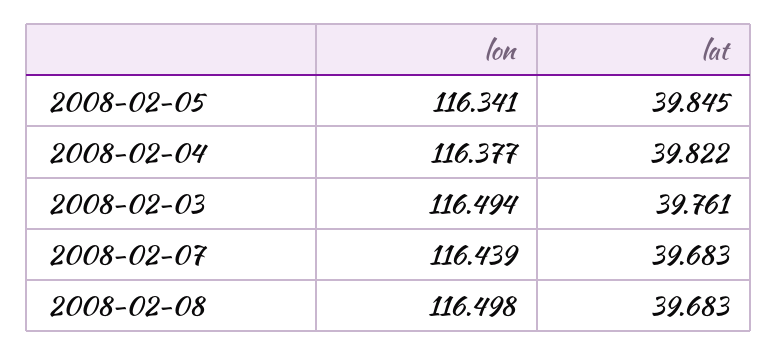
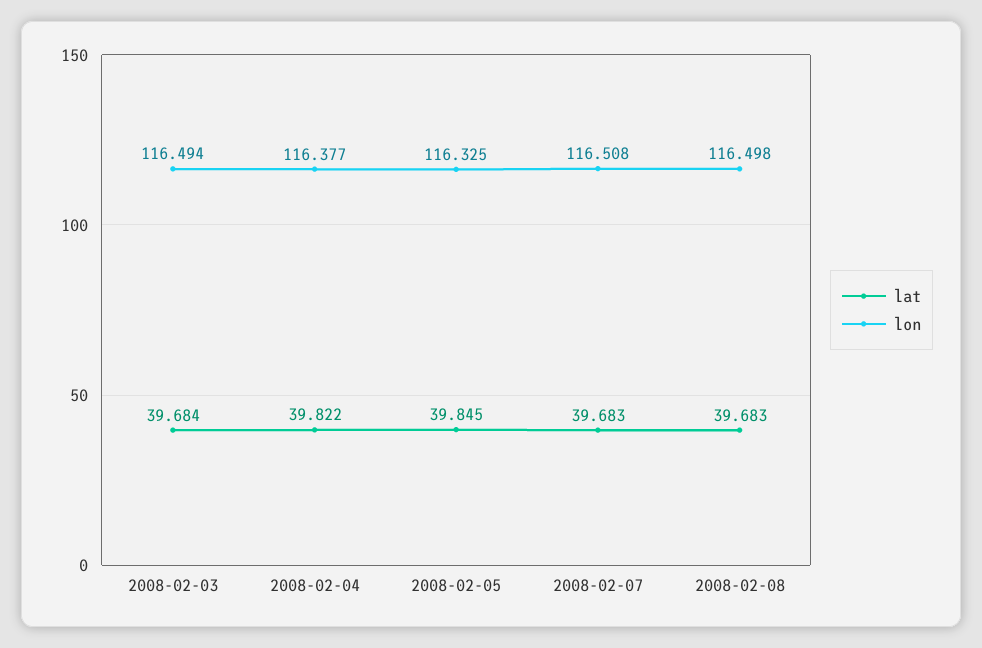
lon, 2008-02-05: 116.341 -> 116.325
lat, 2008-02-03: 39.761 -> 39.684
lon, 2008-02-07: 116.439 -> 116.508

